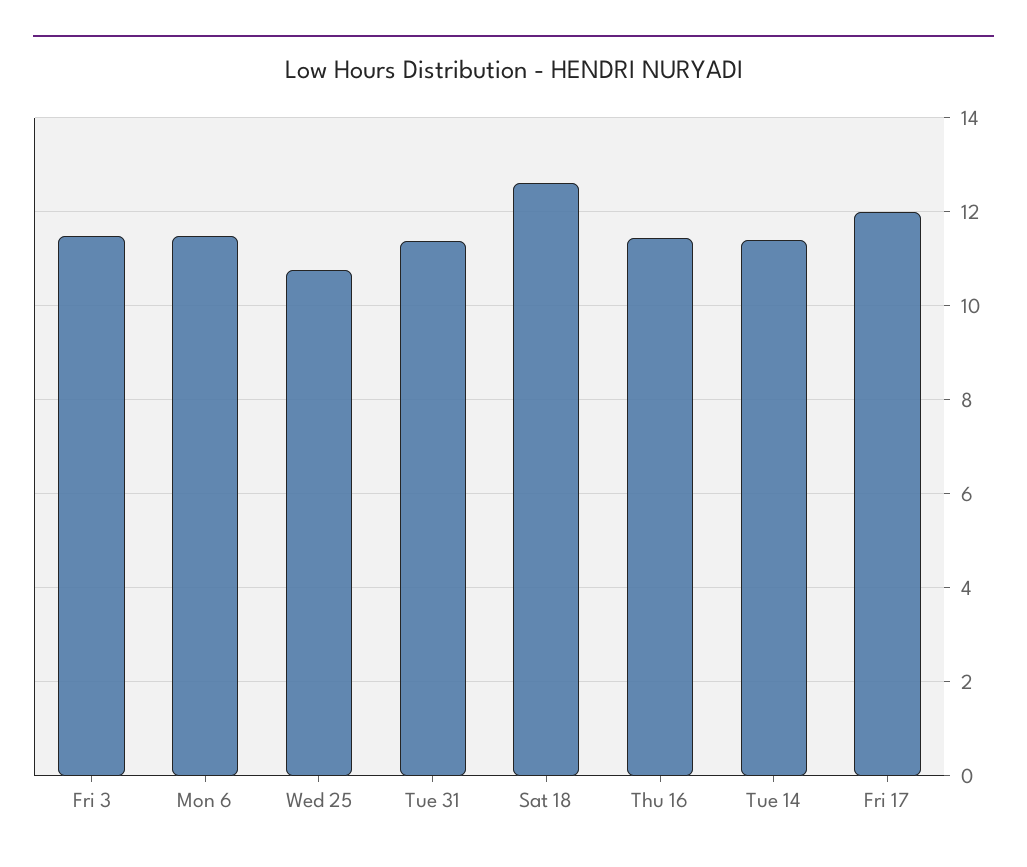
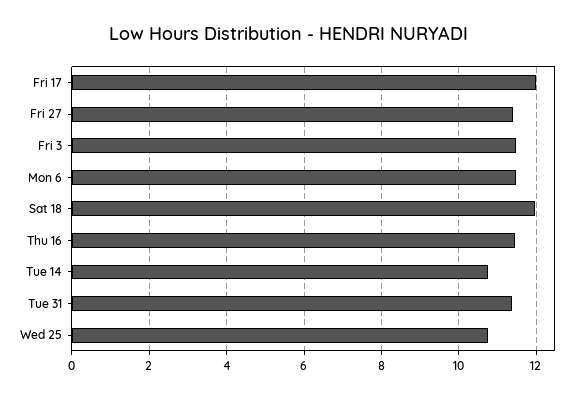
Sat 18: 12.6 -> 12
Tue 14: 11.4 -> 10.8
Fri 27: none -> 11.4

